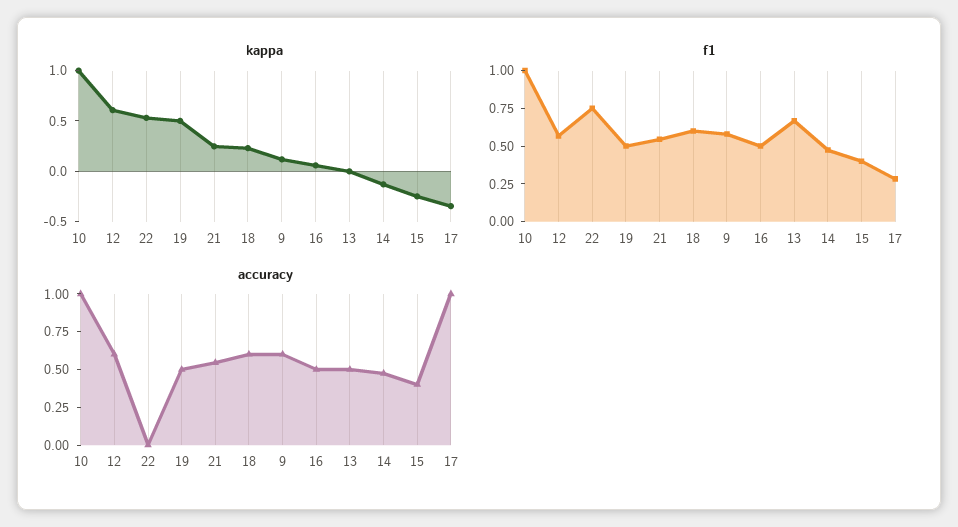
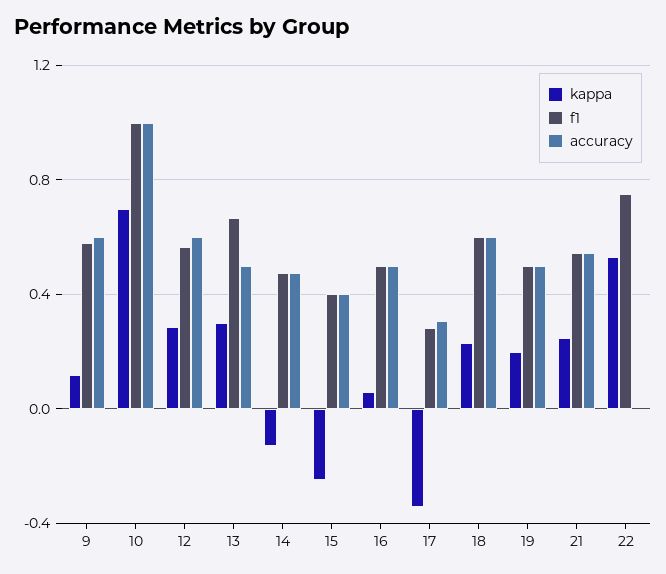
kappa, 10: 1 -> 0.7
kappa, 12: 0.6 -> 0.3
kappa, 19: 0.5 -> 0.2
kappa, 13: 0 -> 0.3
accuracy, 17: 1 -> 0.3

